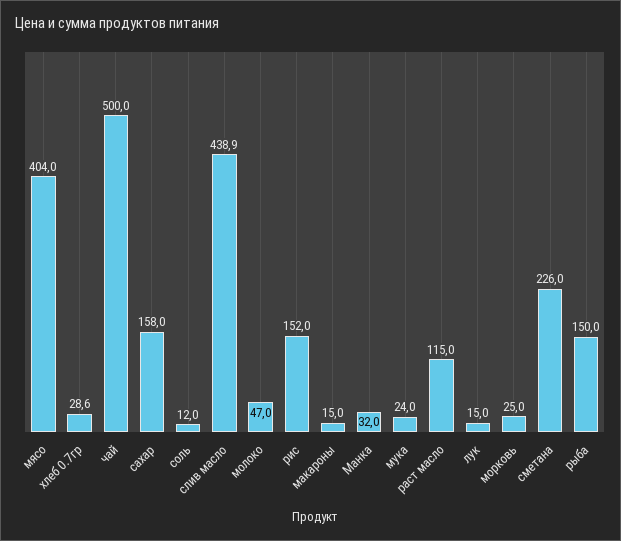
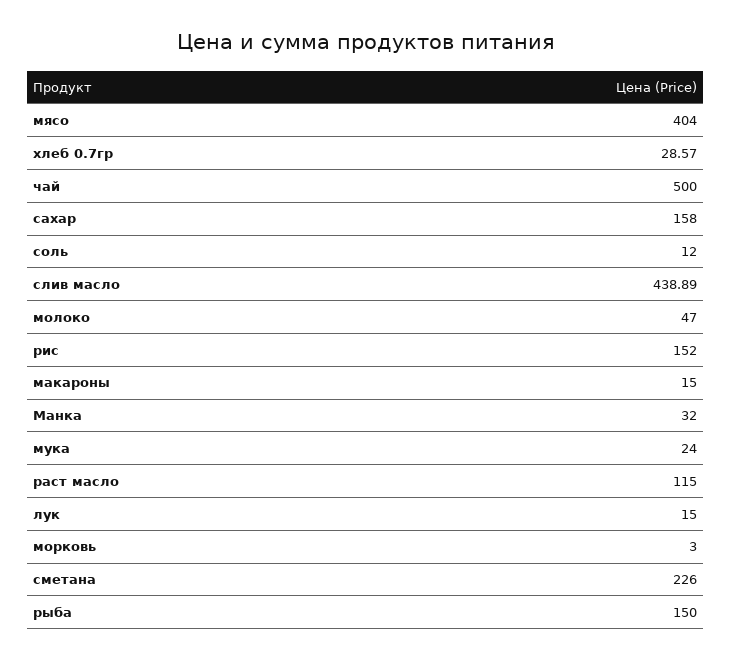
морковь: 25 -> 3

